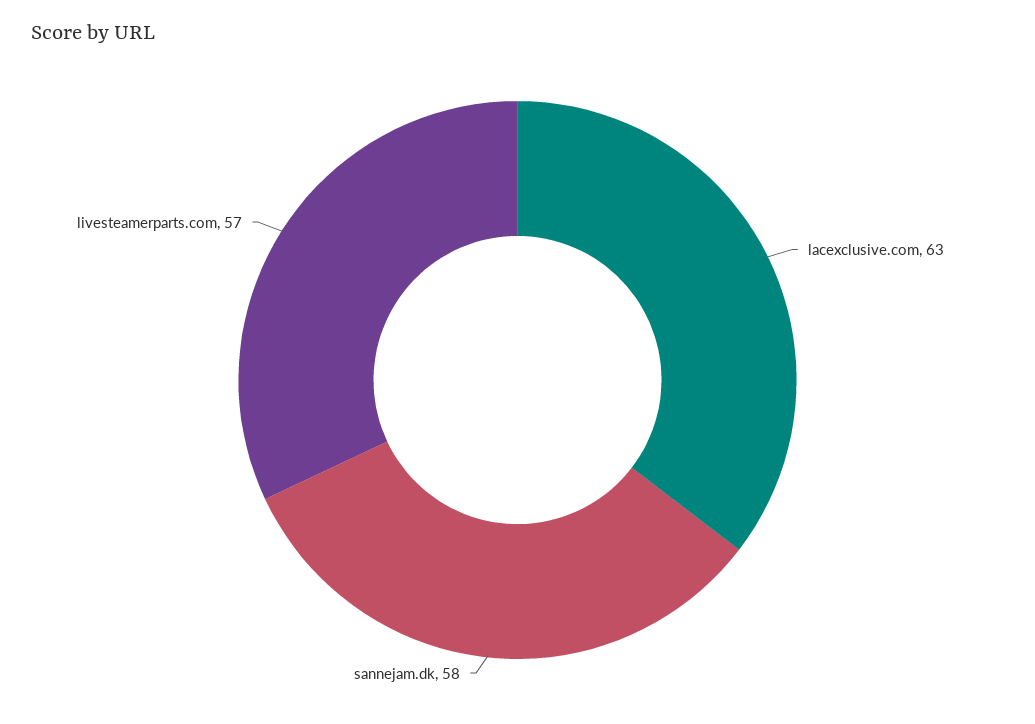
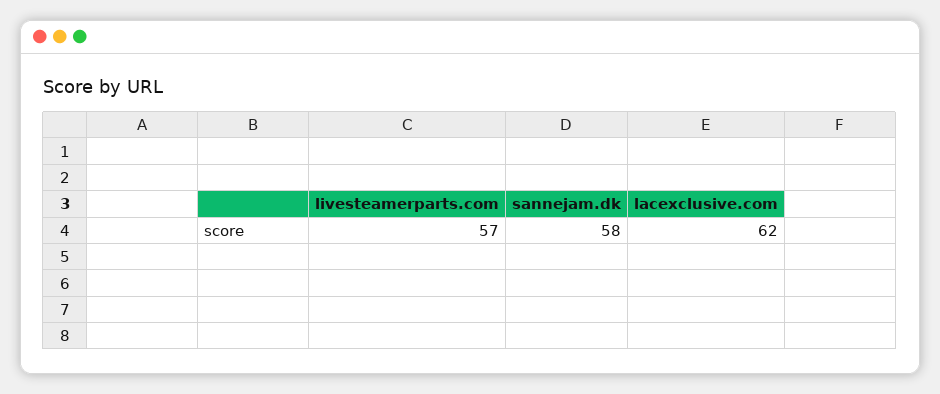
lacexclusive.com: 63 -> 62

